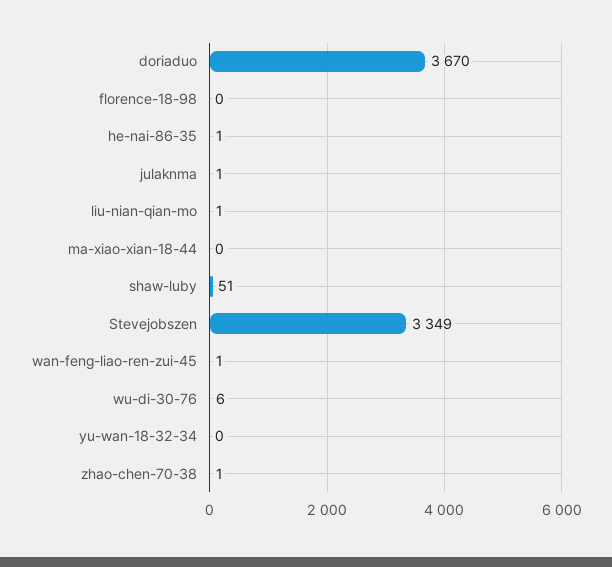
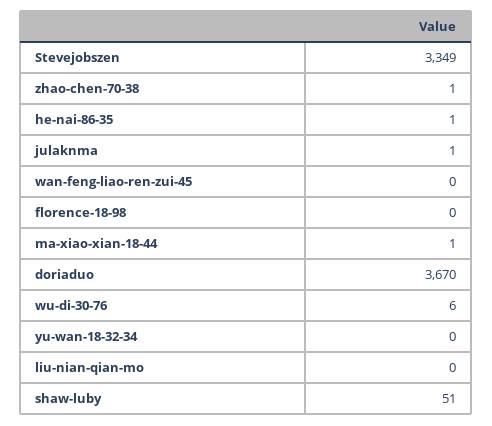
liu-nian-qian-mo: 1 -> 0
ma-xiao-xian-18-44: 0 -> 1
wan-feng-liao-ren-zui-45: 1 -> 0

